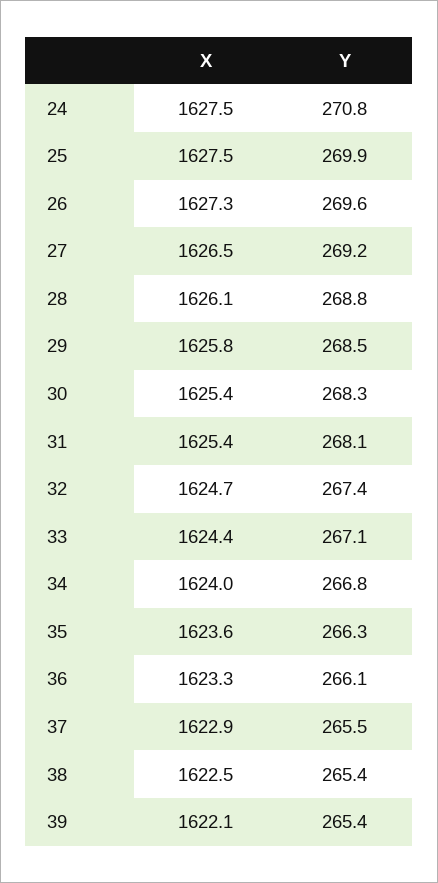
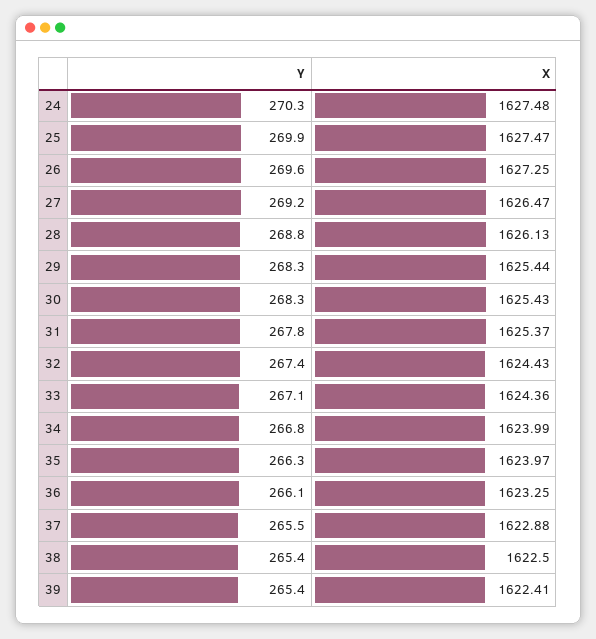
Y, 24: 270.8 -> 270.3
X, 29: 1625.8 -> 1625.44
Y, 29: 268.5 -> 268.3
Y, 31: 268.1 -> 267.8
X, 32: 1624.7 -> 1624.43
X, 35: 1623.6 -> 1623.97
X, 39: 1622.1 -> 1622.41

